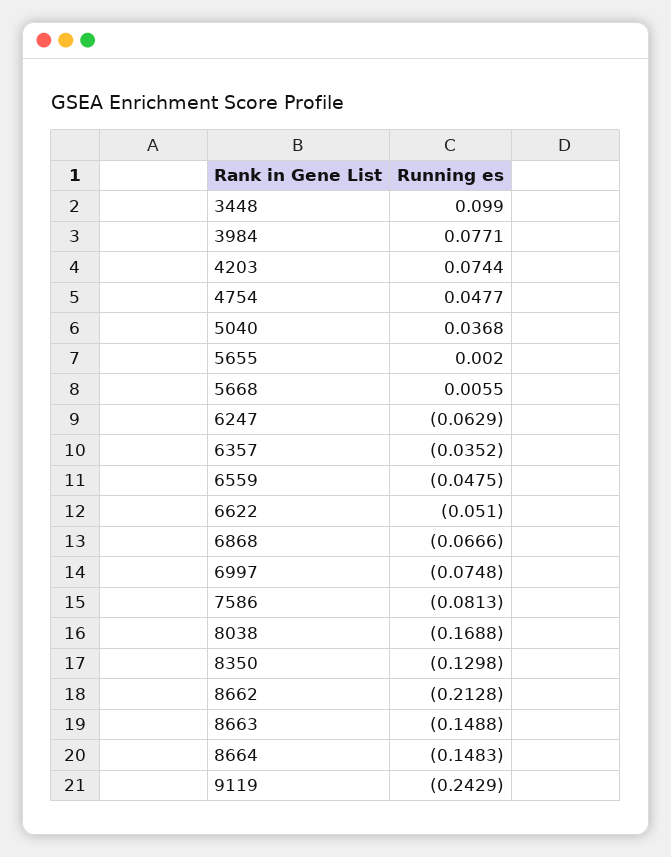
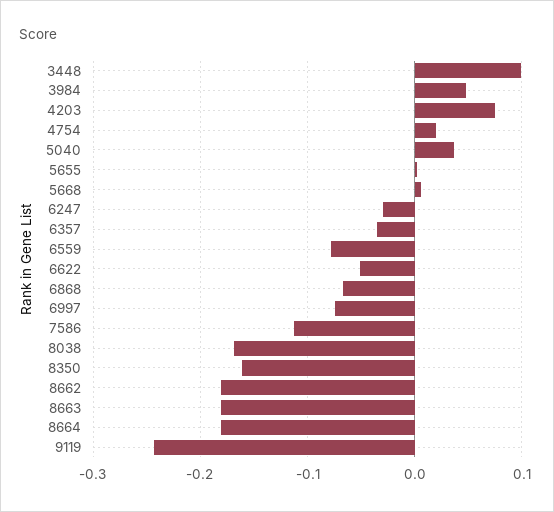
3984: 0.0771 -> 0.05
4754: 0.0477 -> 0.02
6247: -0.0629 -> -0.03
6559: -0.0475 -> -0.08
7586: -0.0813 -> -0.11
8350: -0.1298 -> -0.16
8662: -0.2128 -> -0.18
8663: -0.1488 -> -0.18
8664: -0.1483 -> -0.18

